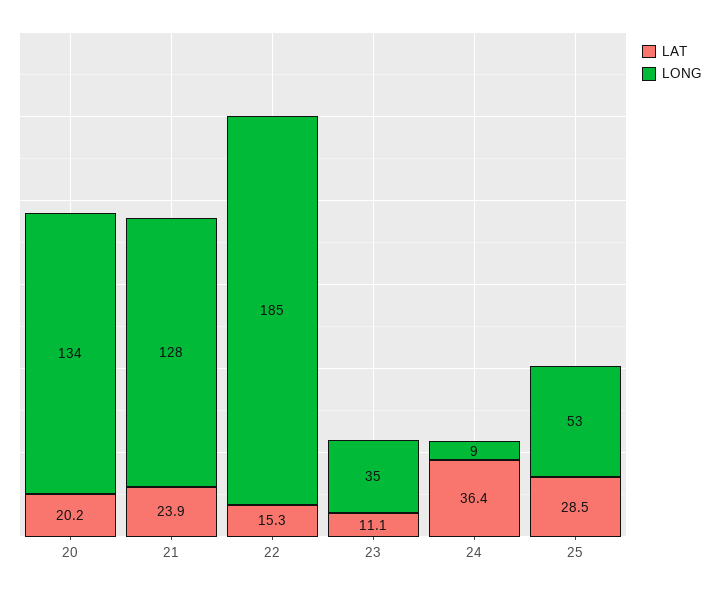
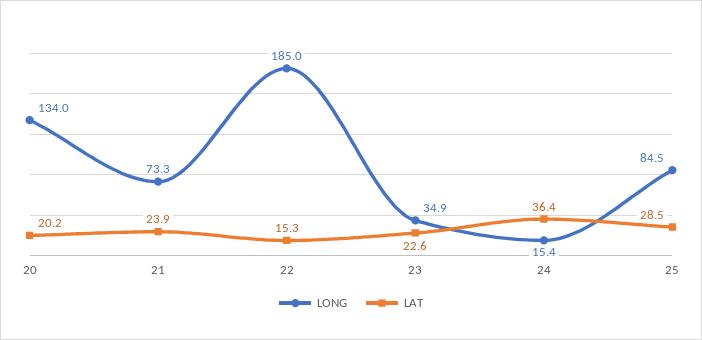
LONG, 21: 128 -> 73.3
LAT, 23: 11.1 -> 22.6
LONG, 24: 9 -> 15.4
LONG, 25: 53 -> 84.5

